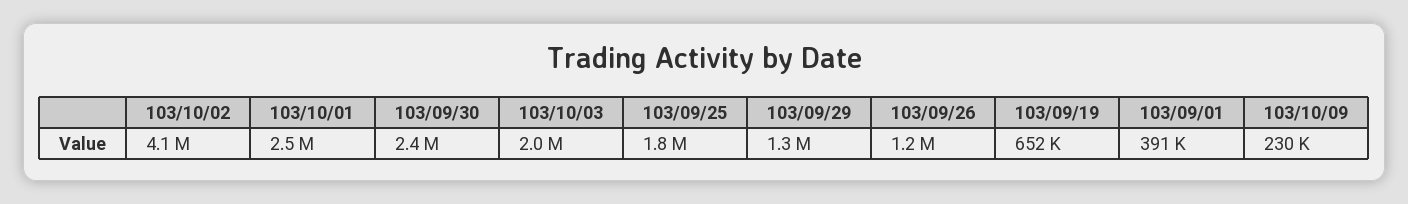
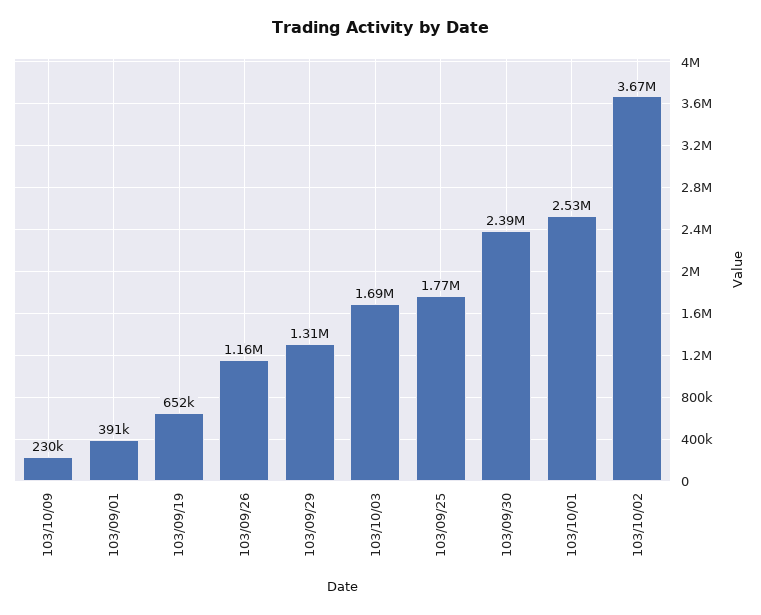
103/10/02: 4100000 -> 3670000
103/10/03: 2000000 -> 1690000

